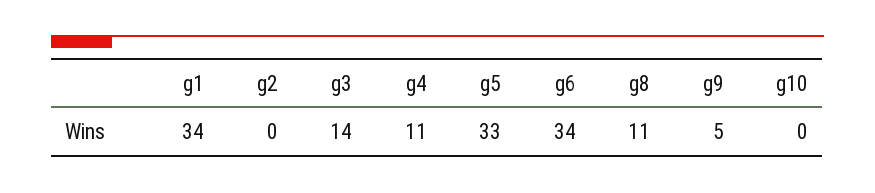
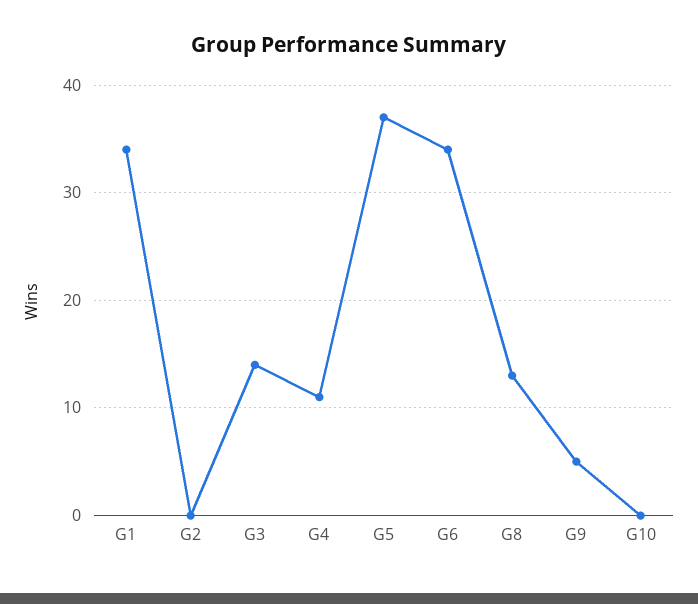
g5: 33 -> 37
g8: 11 -> 13

